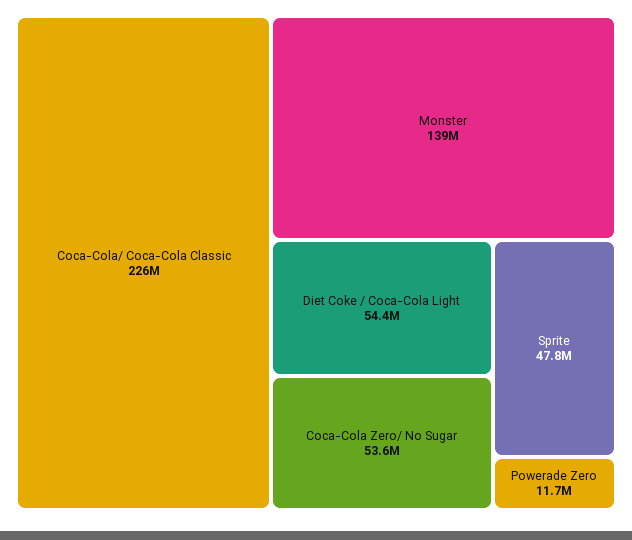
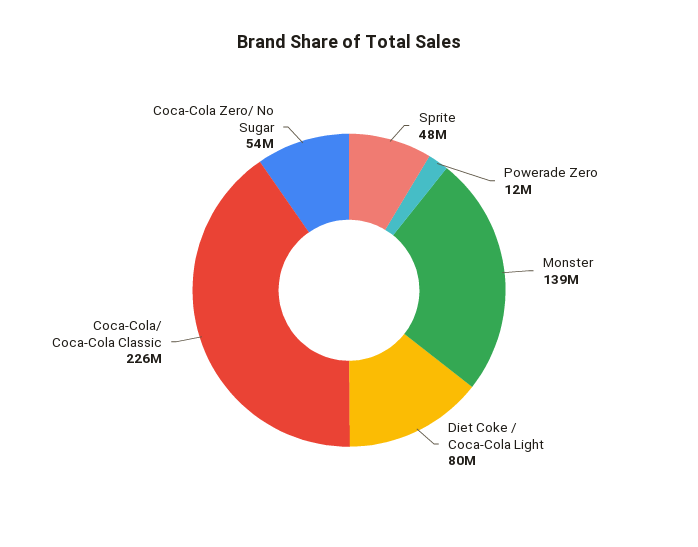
Diet Coke / Coca-Cola Light: 54400000 -> 80000000

